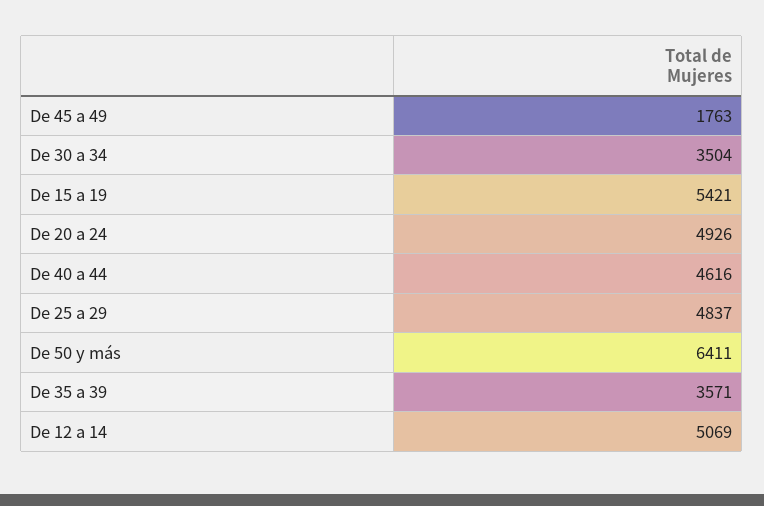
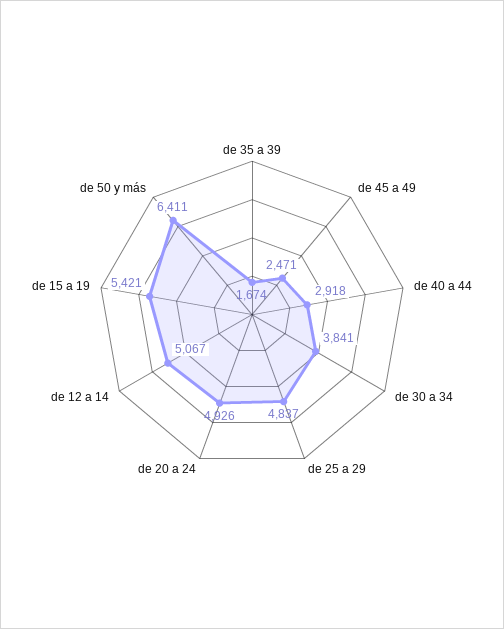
De 45 a 49: 1763 -> 2471
De 30 a 34: 3504 -> 3841
De 40 a 44: 4616 -> 2918
De 35 a 39: 3571 -> 1674
De 12 a 14: 5069 -> 5067

